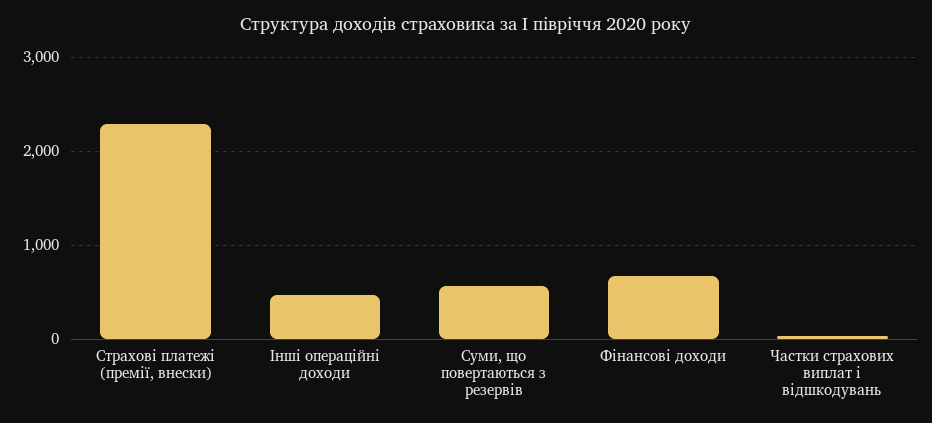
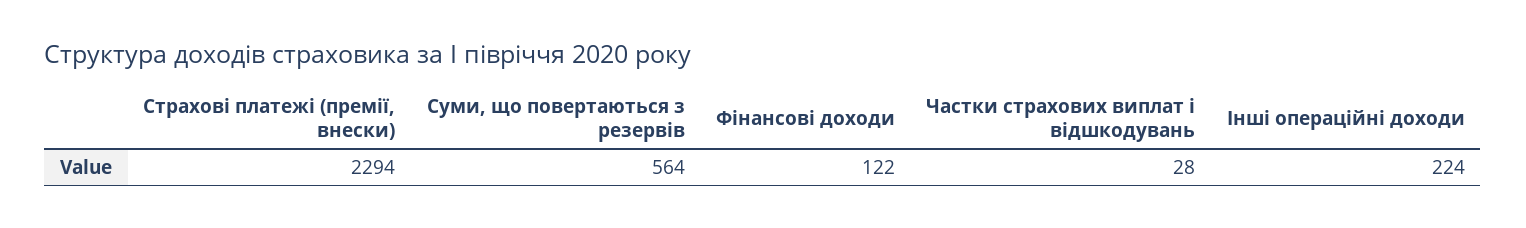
Інші операційні доходи: 500 -> 224
Фінансові доходи: 700 -> 122

